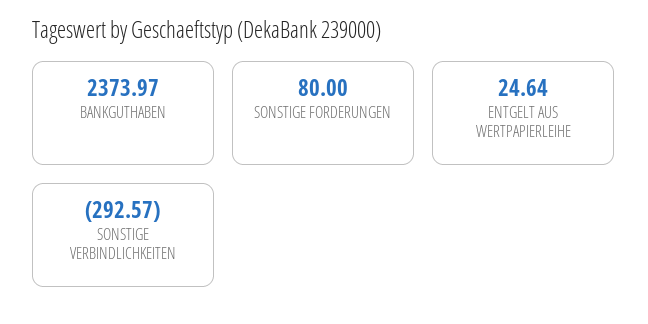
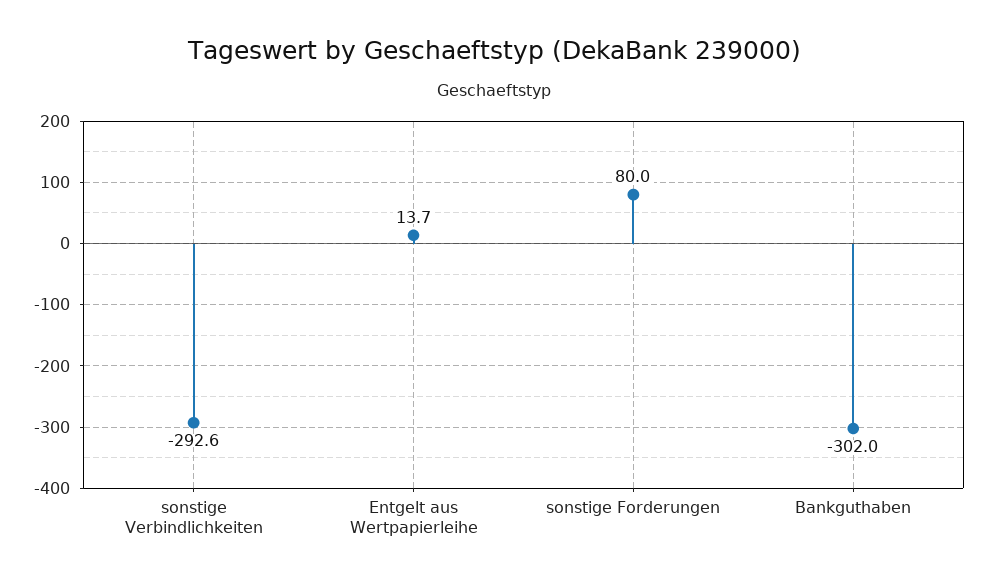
BANKGUTHABEN: 2373.97 -> -302
ENTGELT AUS WERTPAPIERLEIHE: 24.64 -> 13.7

